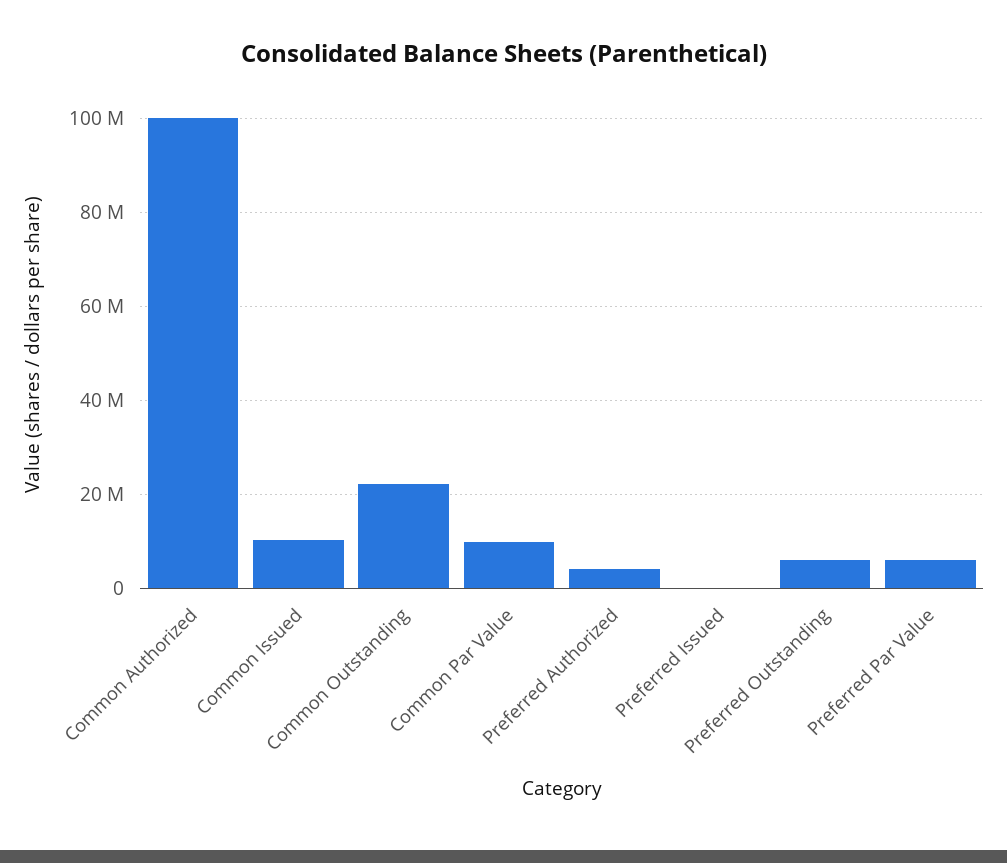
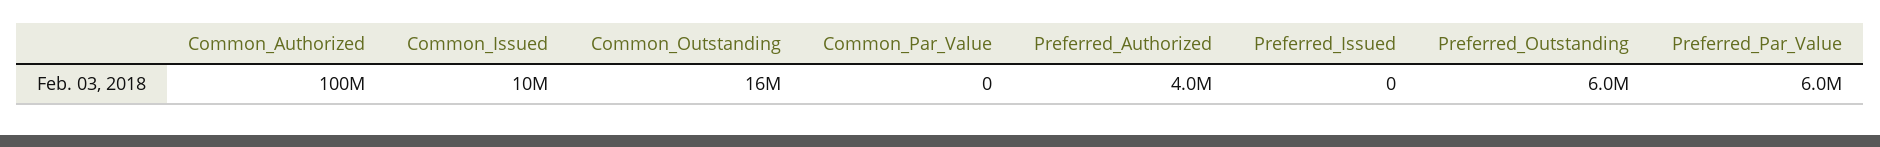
Common Outstanding: 22000000 -> 16000000
Common Par Value: 10000000 -> 0

